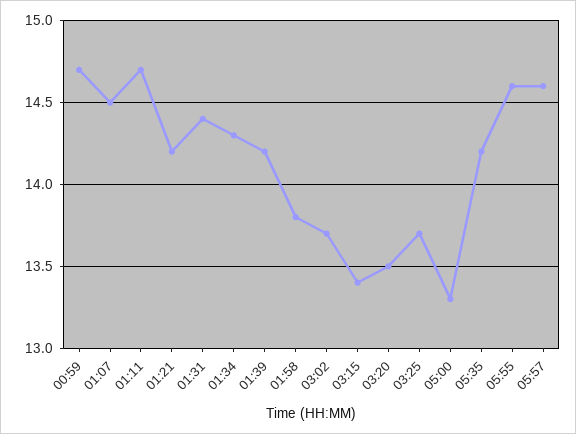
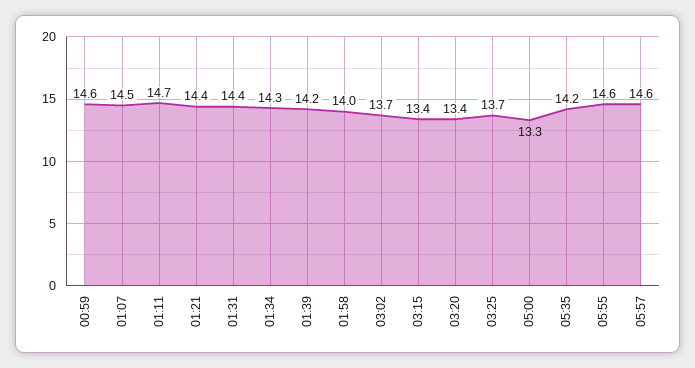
00:59: 14.7 -> 14.6
01:21: 14.2 -> 14.4
01:58: 13.8 -> 14
03:20: 13.5 -> 13.4

